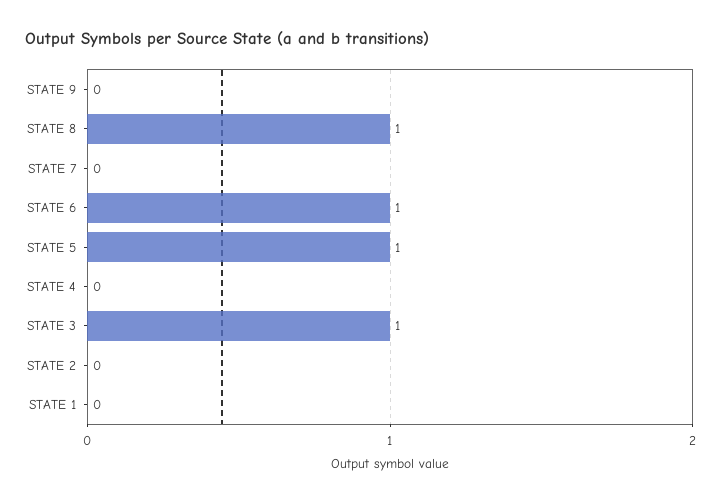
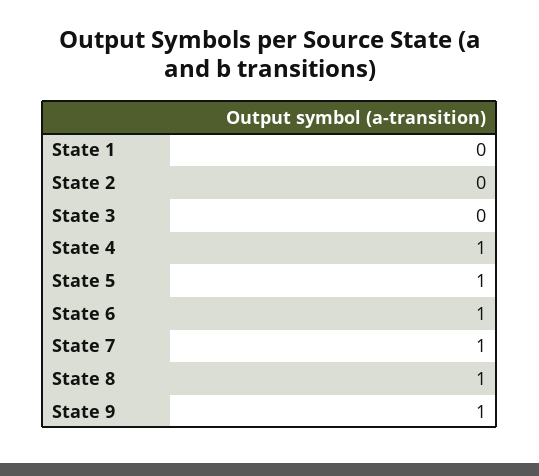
STATE 9: 0 -> 1
STATE 7: 0 -> 1
STATE 4: 0 -> 1
STATE 3: 1 -> 0

